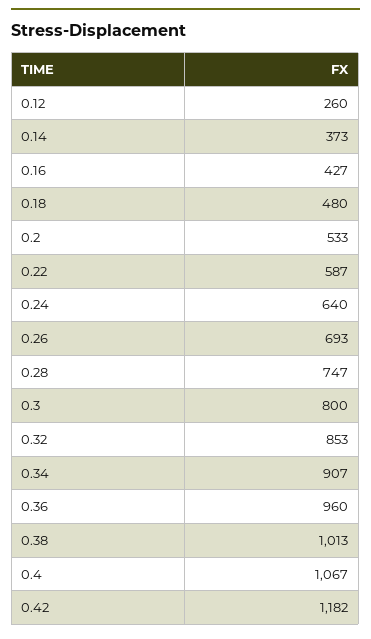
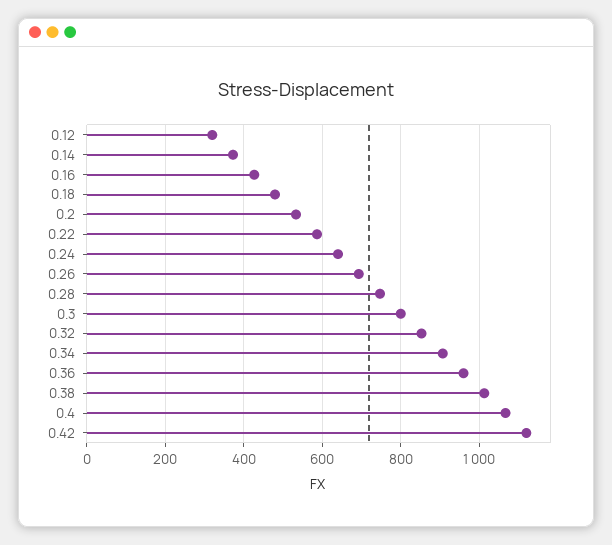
0.12: 260 -> 320
0.42: 1182 -> 1120

